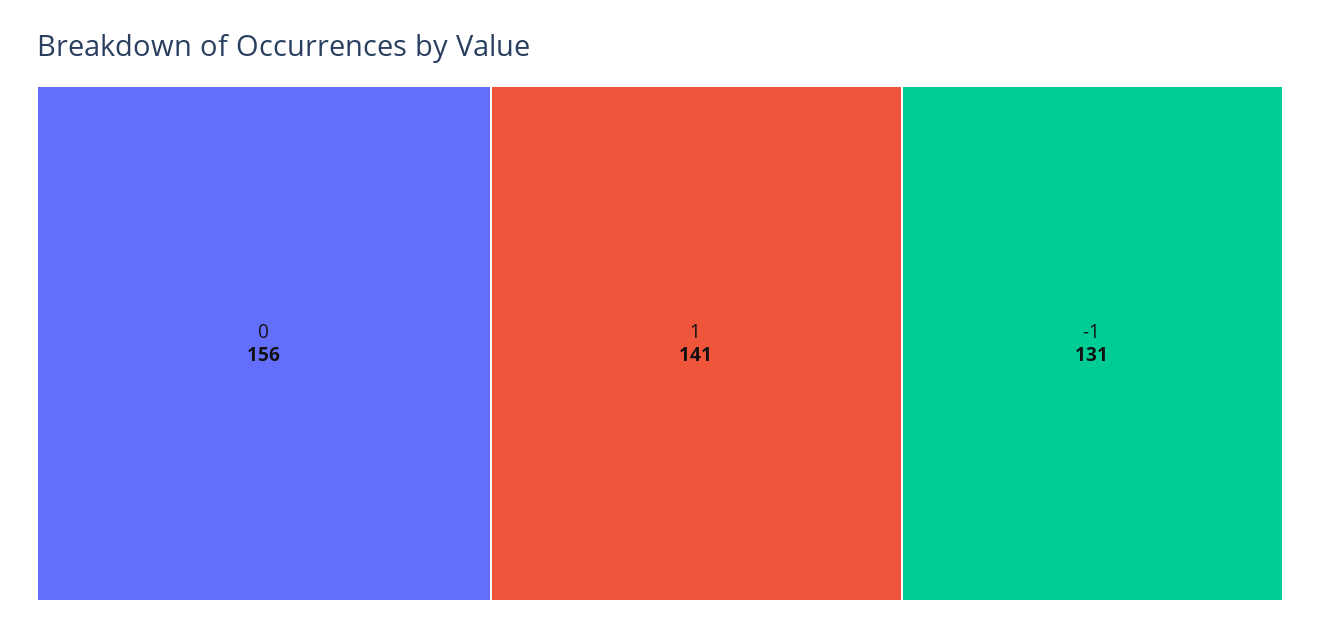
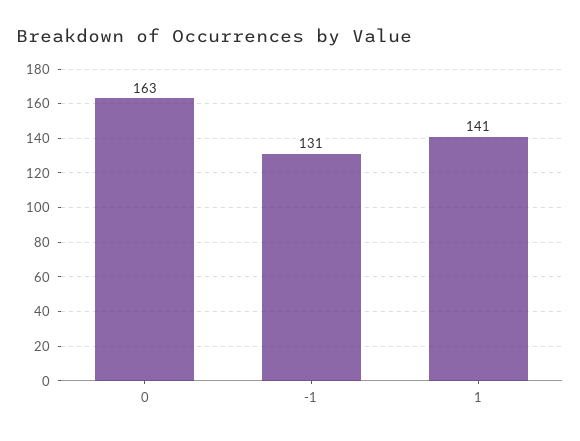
0: 156 -> 163

